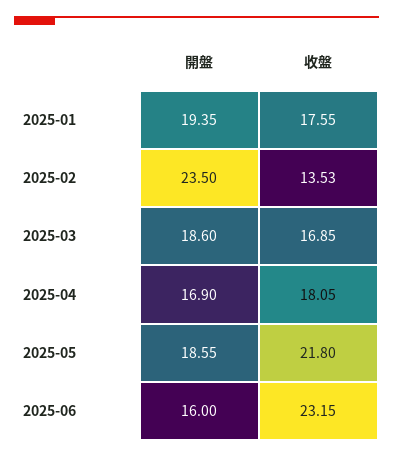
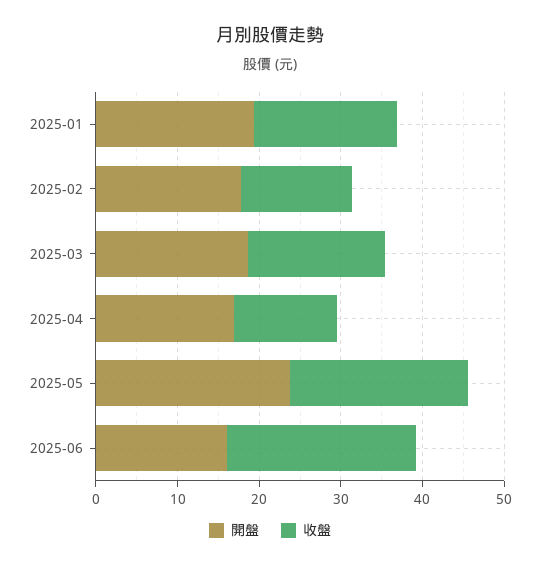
開盤, 2025-02: 23.5 -> 18
收盤, 2025-04: 18.05 -> 12
開盤, 2025-05: 18.55 -> 24

